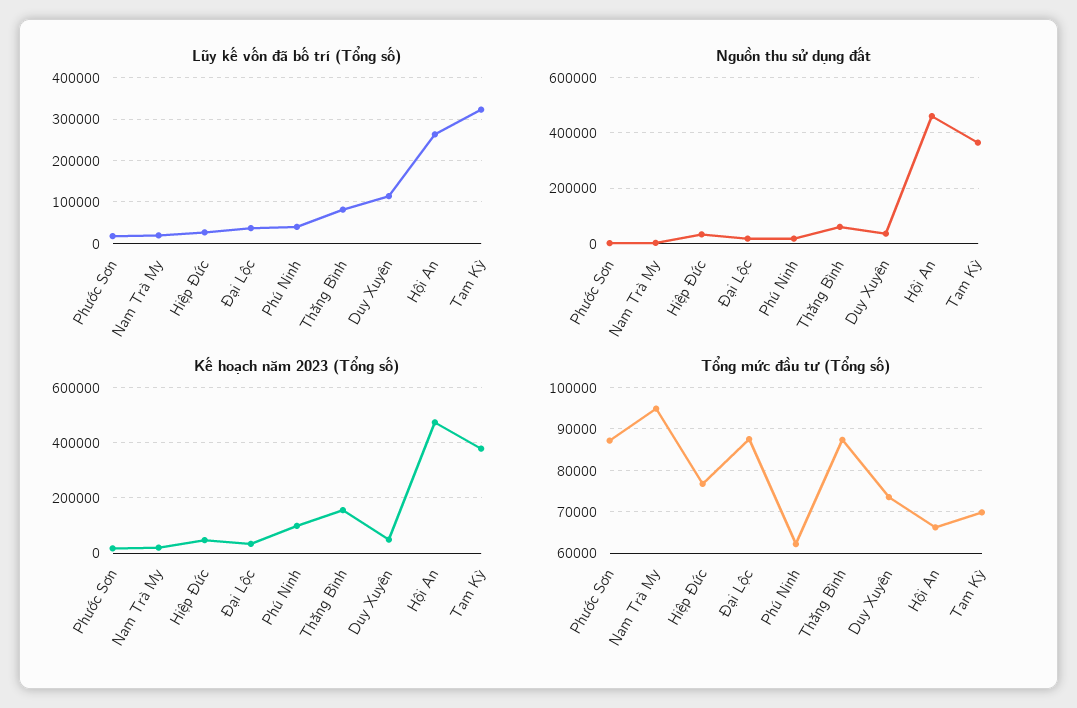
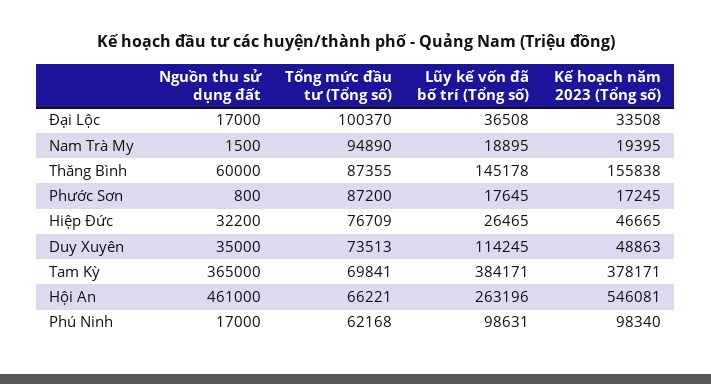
Lũy kế vốn đã bố trí (Tổng số), Phú Ninh: 40000 -> 98631
Lũy kế vốn đã bố trí (Tổng số), Thăng Bình: 80000 -> 145178
Lũy kế vốn đã bố trí (Tổng số), Tam Kỳ: 320000 -> 384171
Kế hoạch năm 2023 (Tổng số), Hội An: 475000 -> 546081
Tổng mức đầu tư (Tổng số), Đại Lộc: 88000 -> 100370

